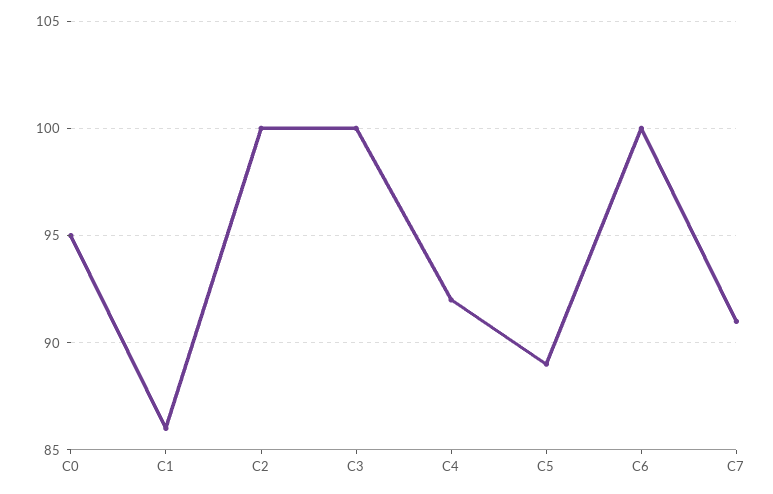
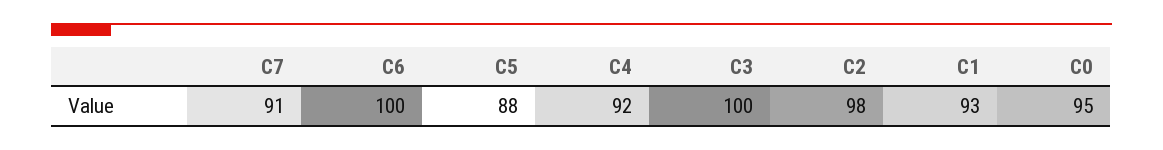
C1: 86 -> 93
C2: 100 -> 98
C5: 89 -> 88

